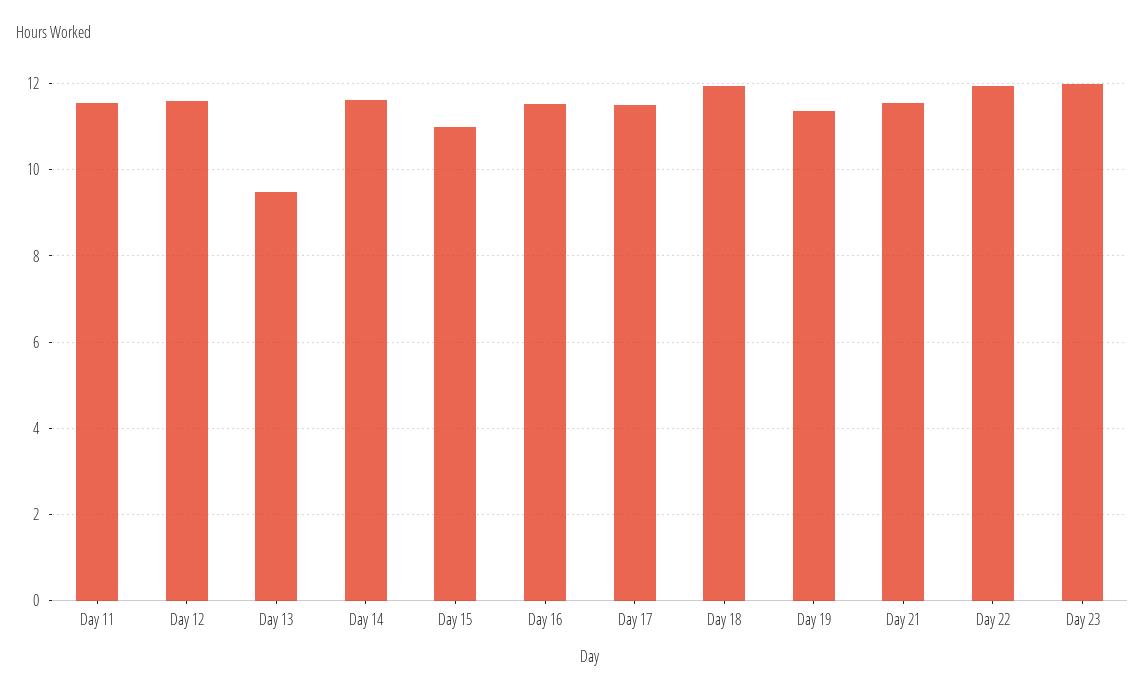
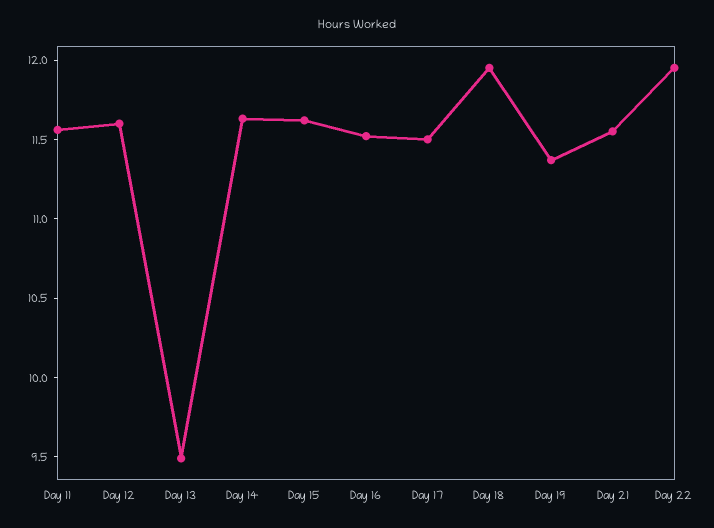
Day 15: 11 -> 11.6
Day 23: 12 -> none

